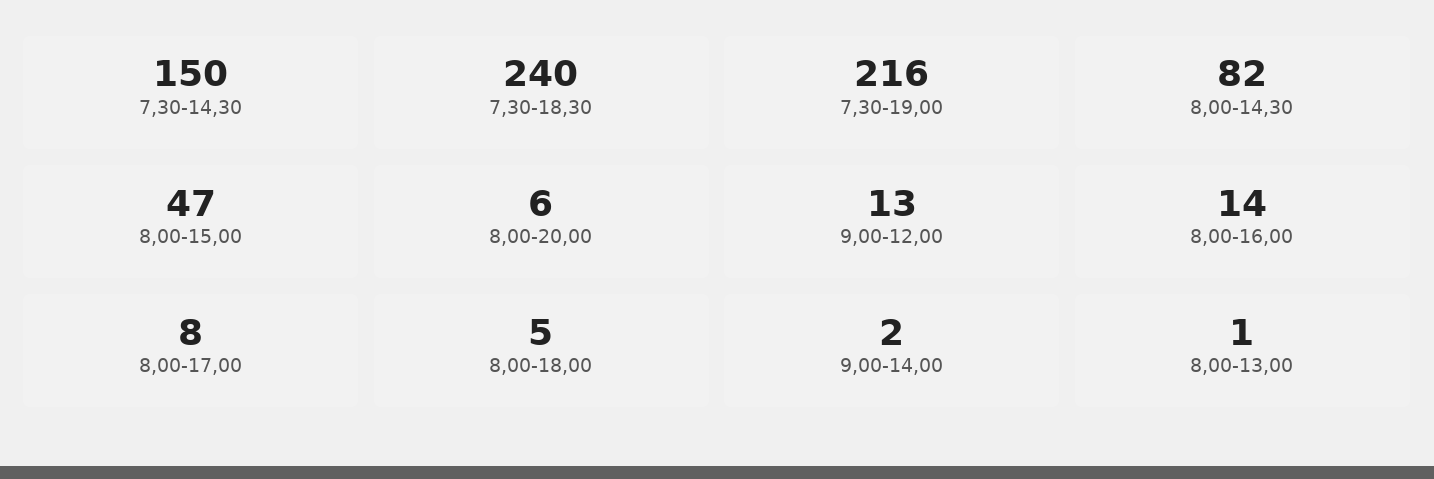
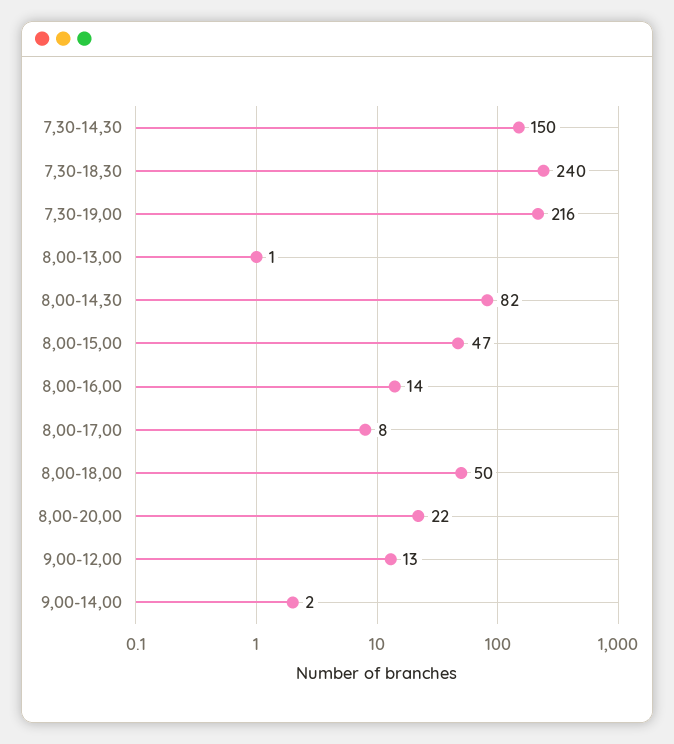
8,00-20,00: 6 -> 22
8,00-18,00: 5 -> 50

